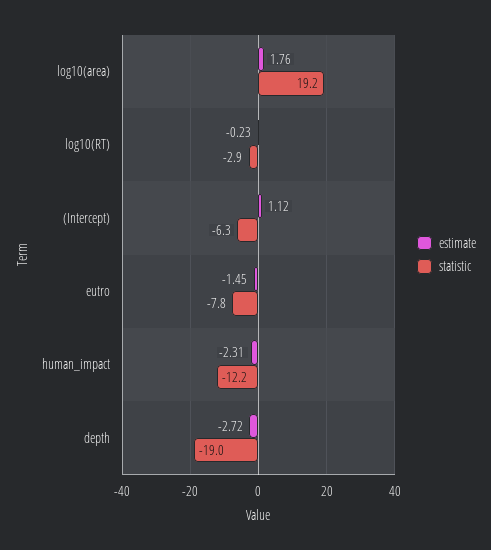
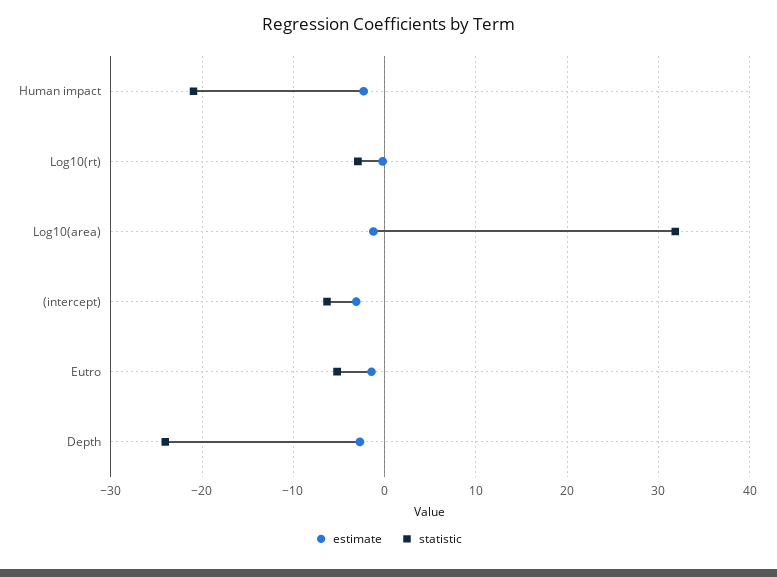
estimate, log10(area): 1.76 -> -1
statistic, log10(area): 19.2 -> 32
estimate, (Intercept): 1.12 -> -3
statistic, eutro: -7.8 -> -5
statistic, human_impact: -12.2 -> -21
statistic, depth: -19 -> -24

